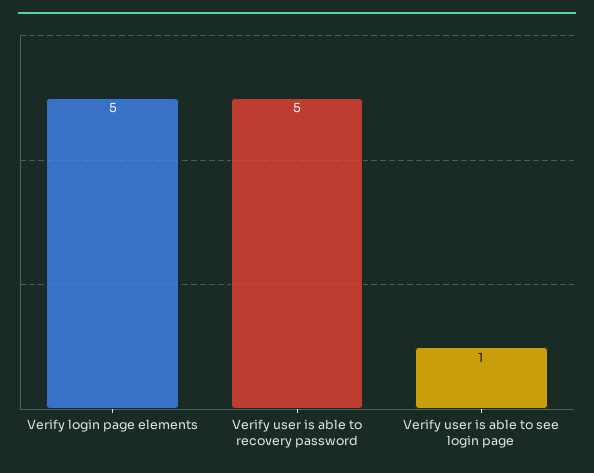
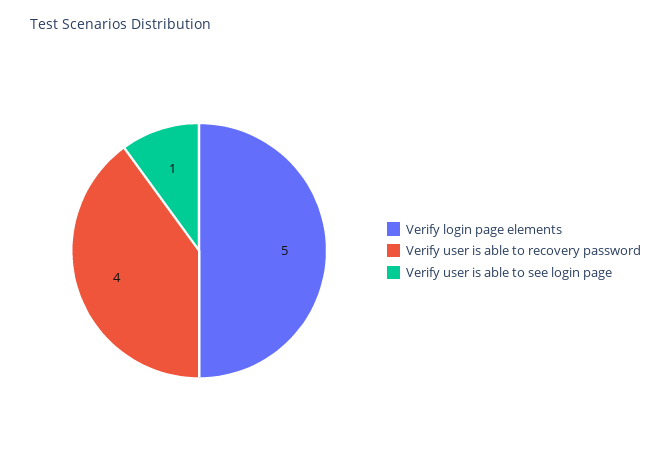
Verify user is able to recovery password: 5 -> 4

